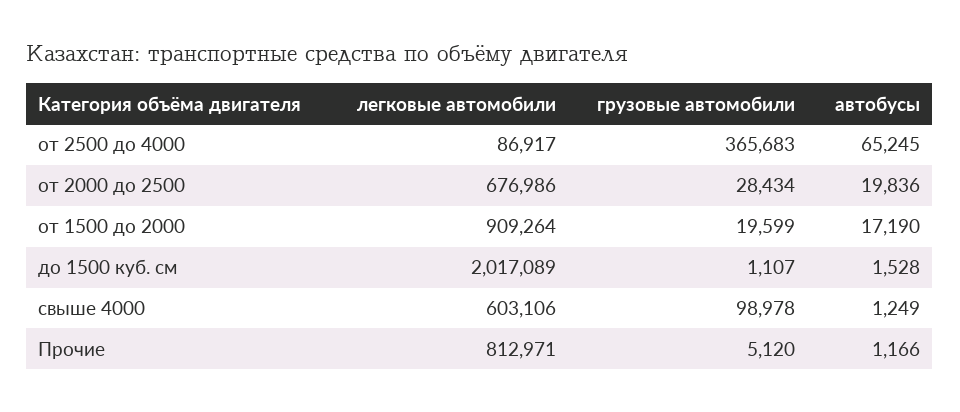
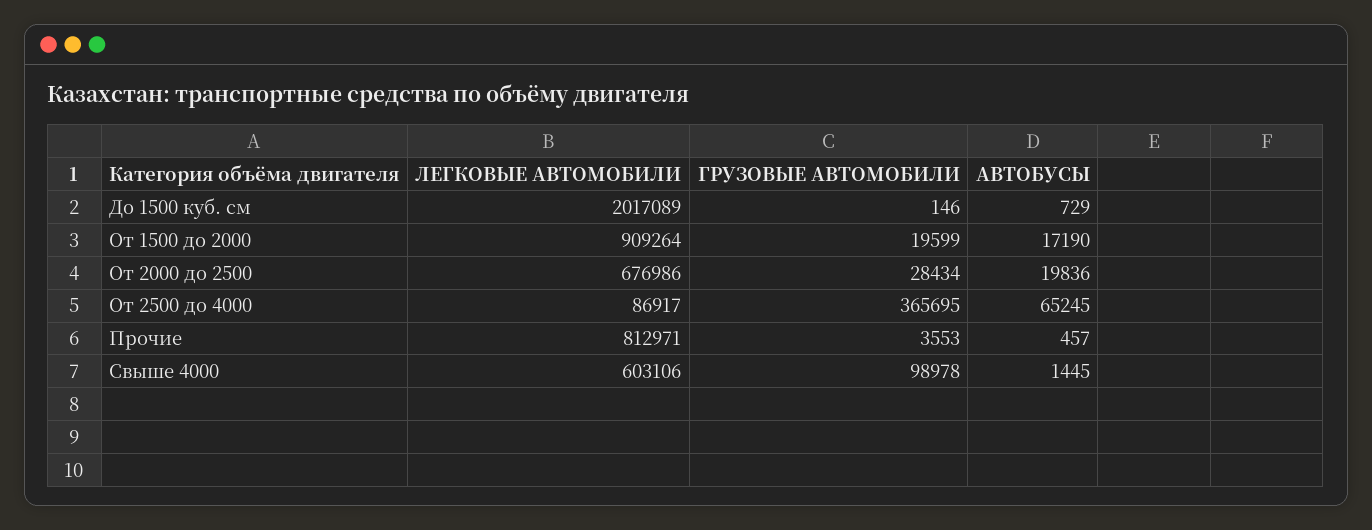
грузовые автомобили, от 2500 до 4000: 365683 -> 365695
грузовые автомобили, до 1500 куб. см: 1107 -> 146
автобусы, до 1500 куб. см: 1528 -> 729
автобусы, свыше 4000: 1249 -> 1445
грузовые автомобили, Прочие: 5120 -> 3553
автобусы, Прочие: 1166 -> 457

